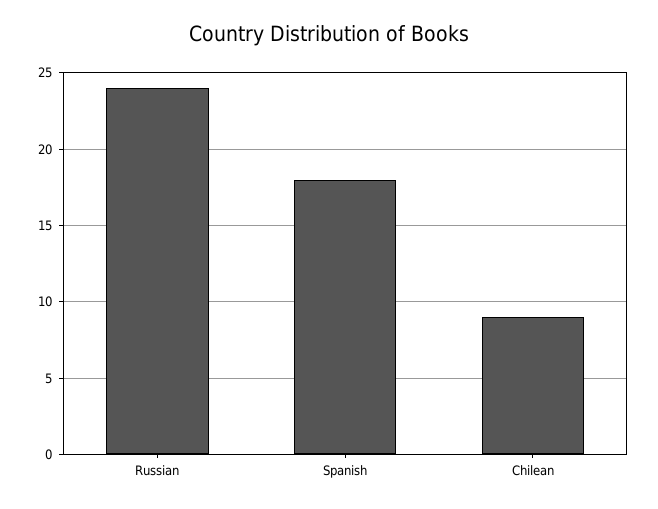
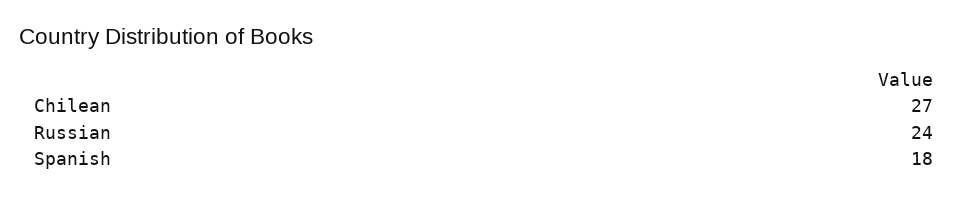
Chilean: 9 -> 27

